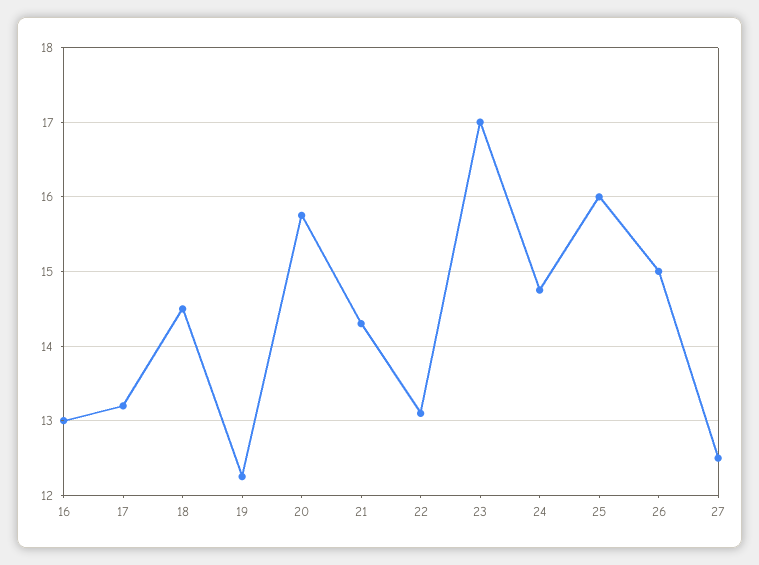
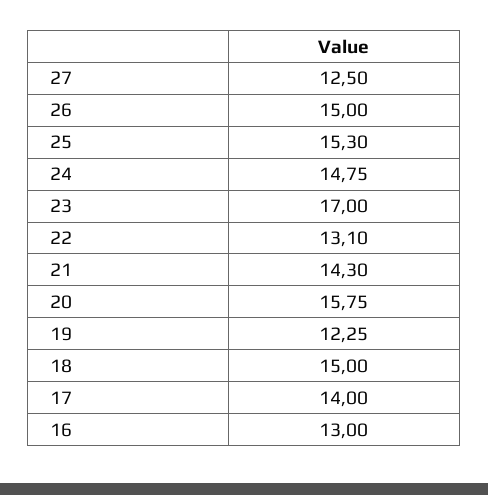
17: 13.2 -> 14
18: 14.5 -> 15
25: 16 -> 15.3

